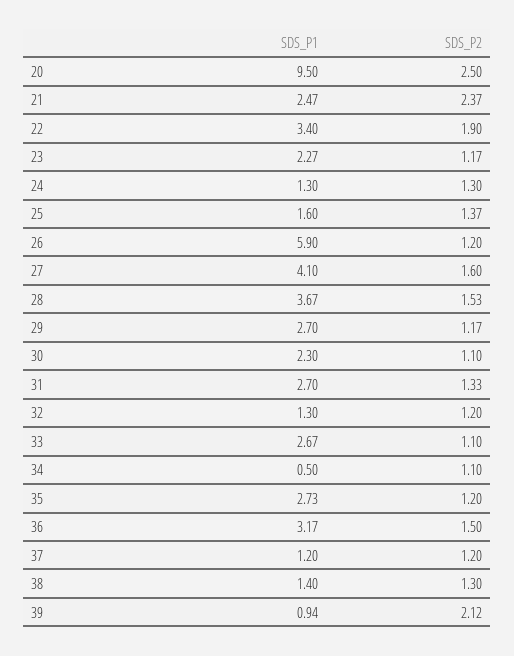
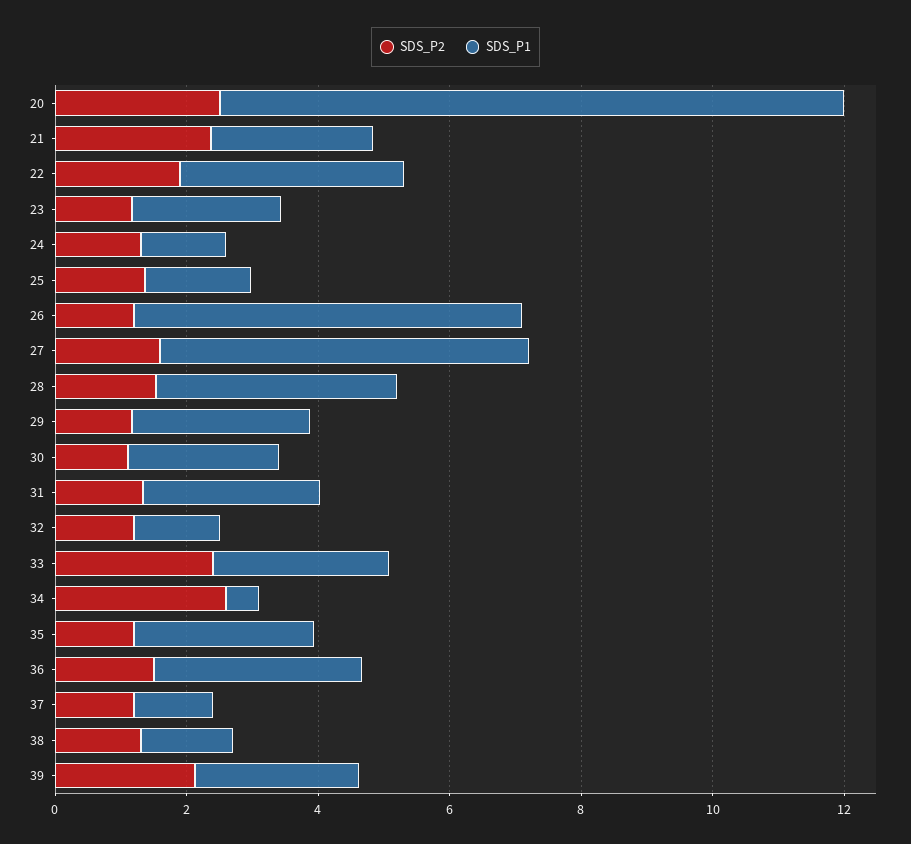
SDS_P1, 27: 4.1 -> 5.5
SDS_P2, 33: 1.1 -> 2.5
SDS_P2, 34: 1.1 -> 2.5
SDS_P1, 39: 0.94 -> 2.5

